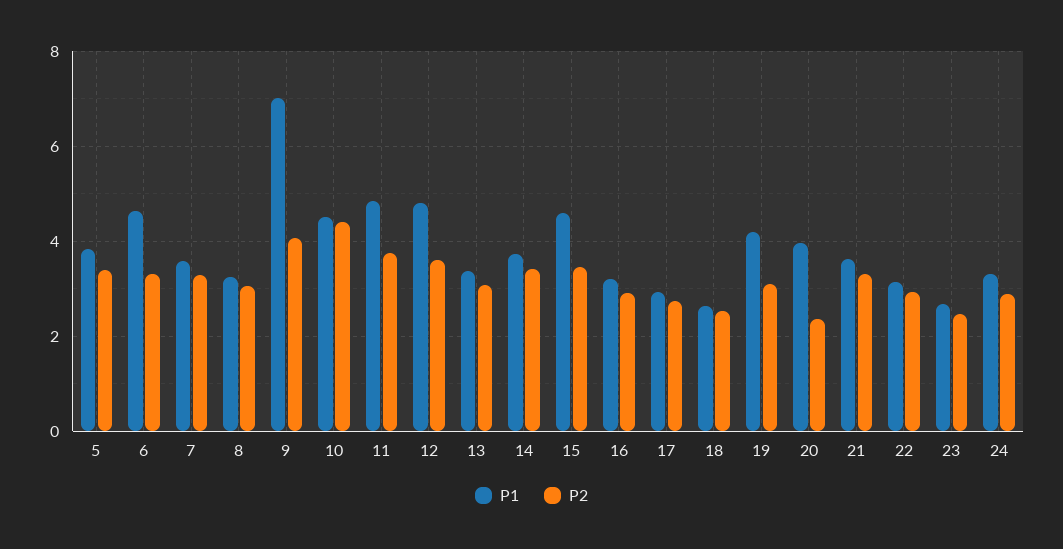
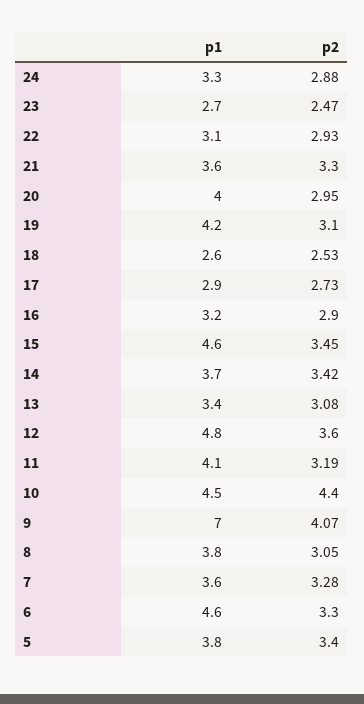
P1, 8: 3.2 -> 3.8
P1, 11: 4.8 -> 4.1
P2, 11: 3.8 -> 3.19
P2, 20: 2.4 -> 2.95

